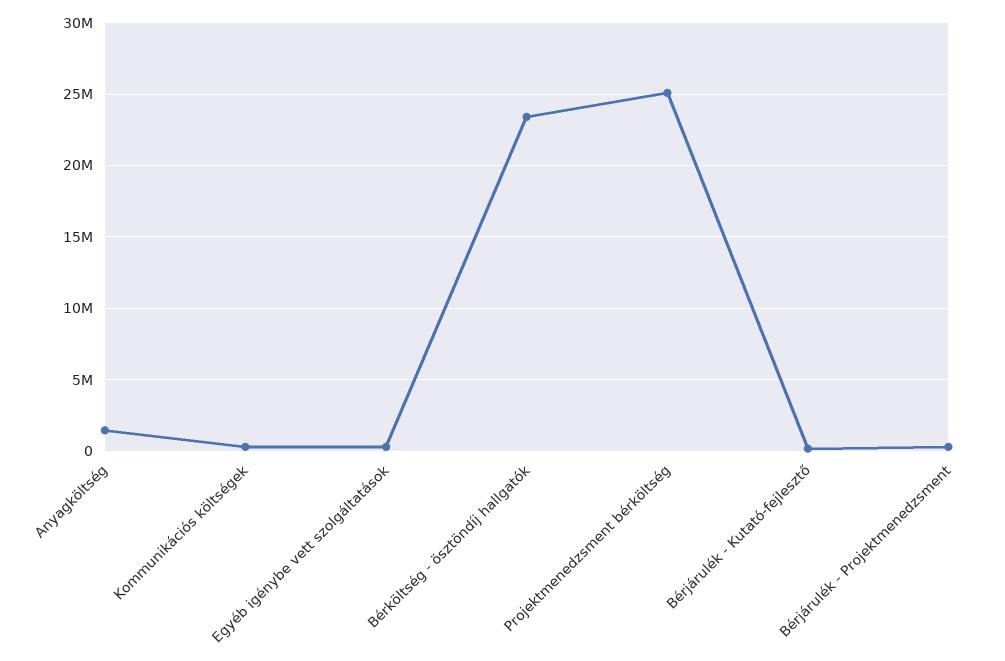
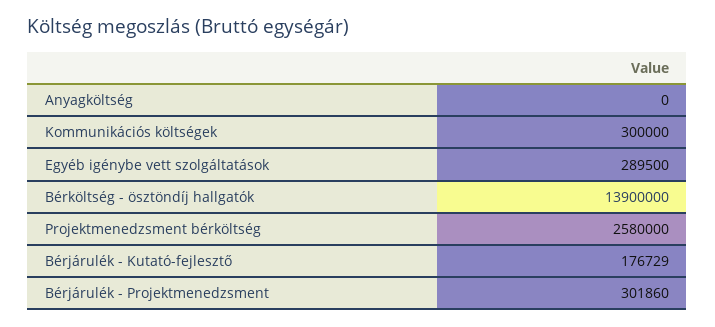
Anyagköltség: 1500000 -> 0
Bérköltség - ösztöndíj hallgatók: 23500000 -> 13900000
Projektmenedzsment bérköltség: 25000000 -> 2580000

